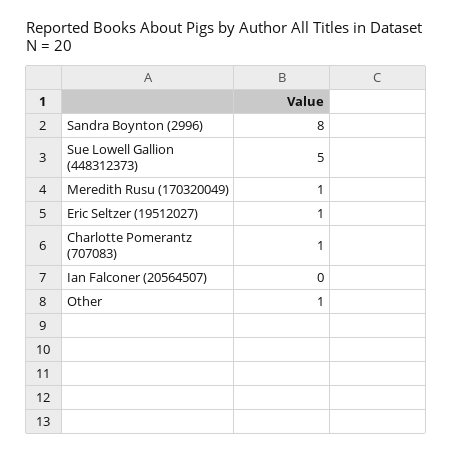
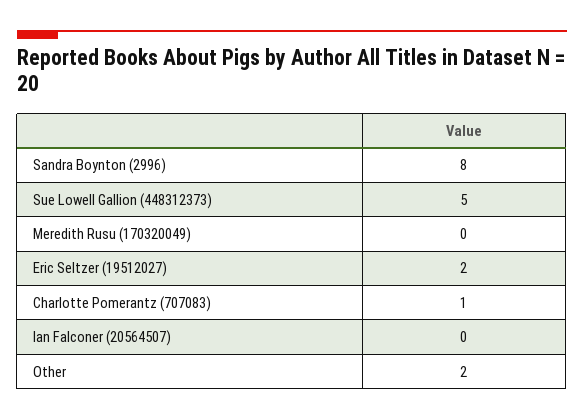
Meredith Rusu (170320049): 1 -> 0
Eric Seltzer (19512027): 1 -> 2
Other: 1 -> 2

